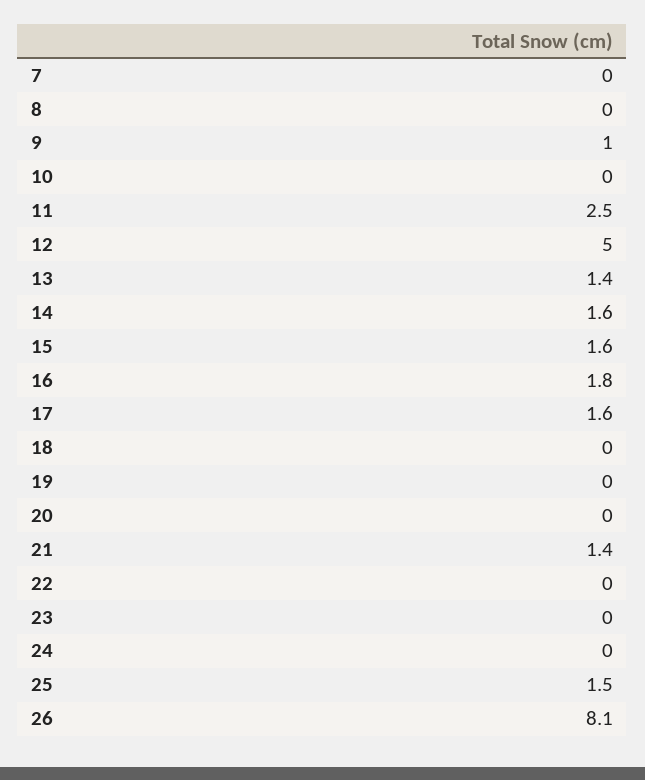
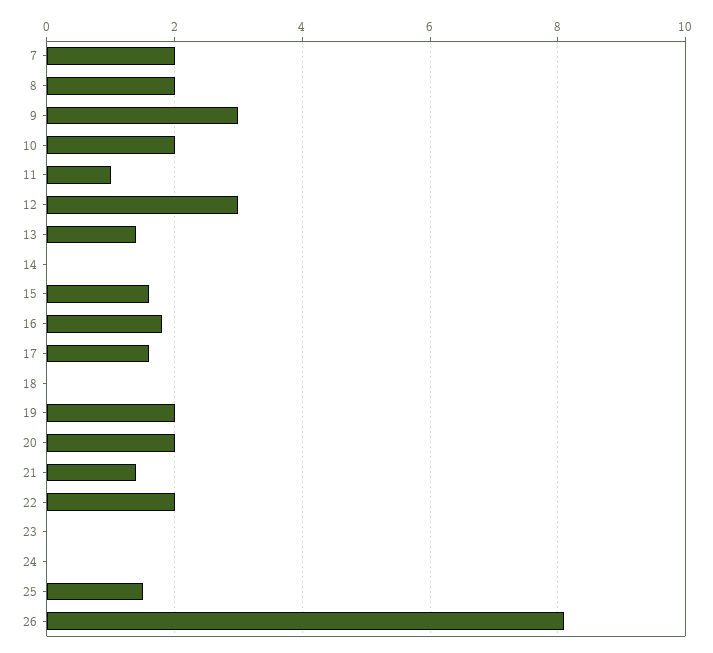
7: 0 -> 2
8: 0 -> 2
9: 1 -> 3
10: 0 -> 2
11: 2.5 -> 1
12: 5 -> 3
14: 1.6 -> 0
19: 0 -> 2
20: 0 -> 2
22: 0 -> 2

